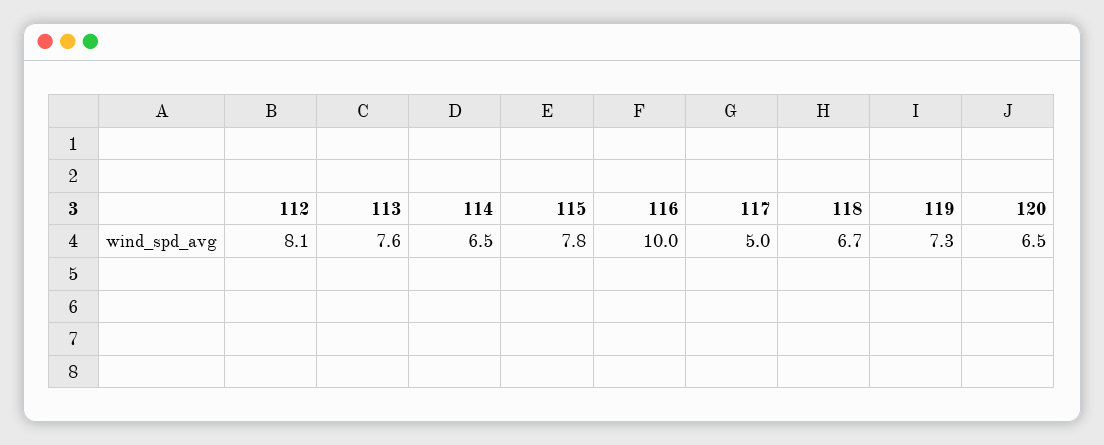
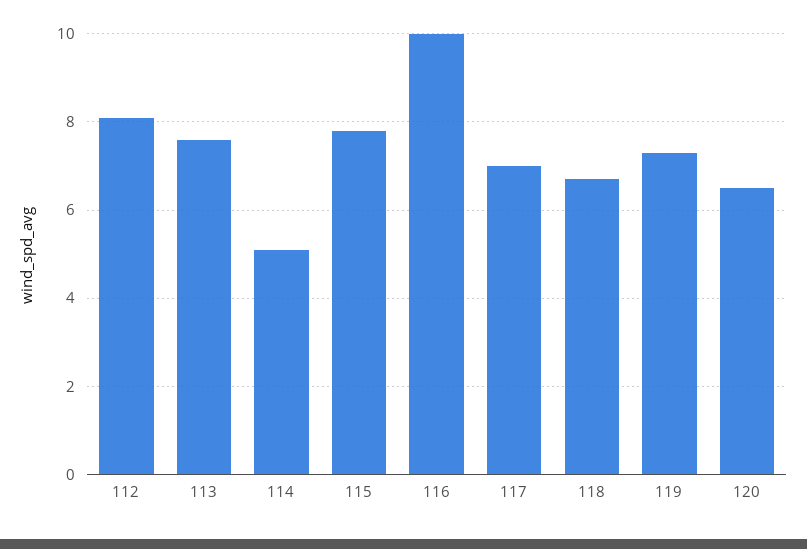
114: 6.5 -> 5
117: 5 -> 7

